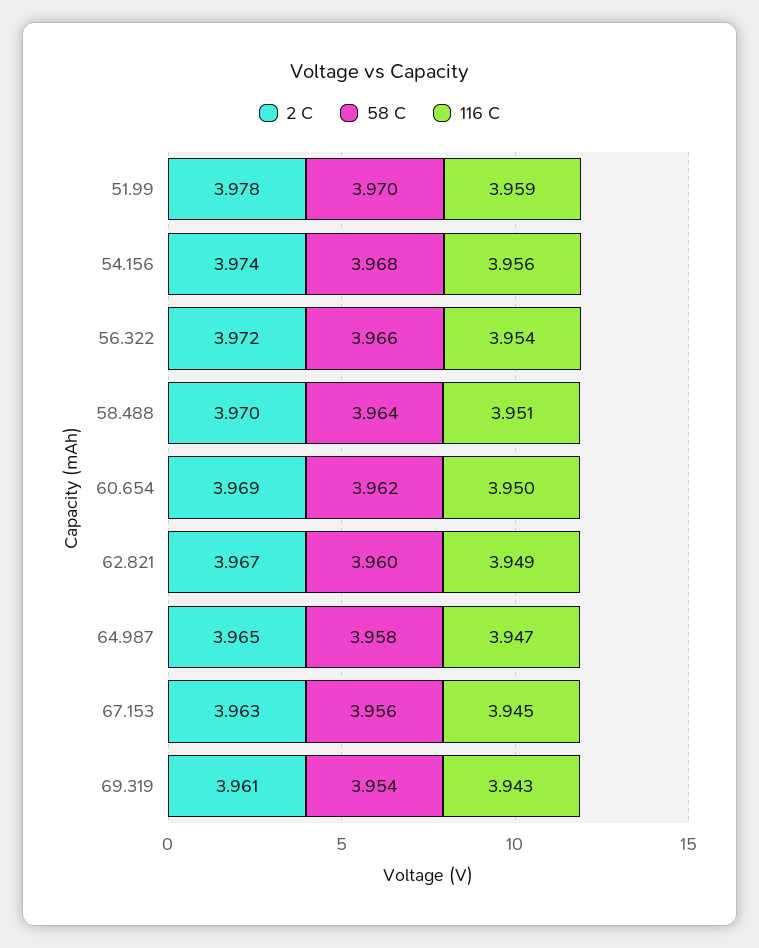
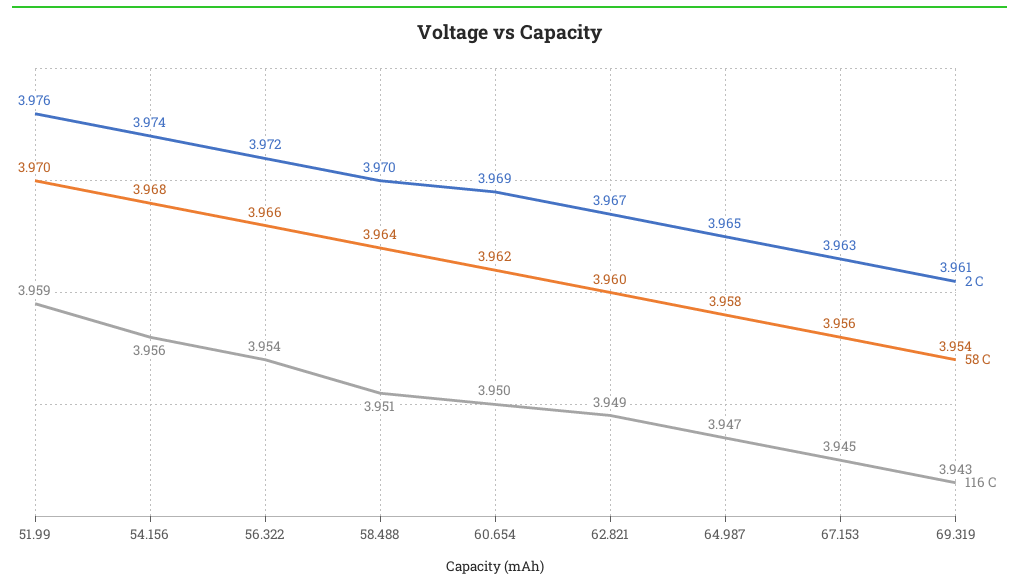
2 C, 51.99: 3.978 -> 3.976

